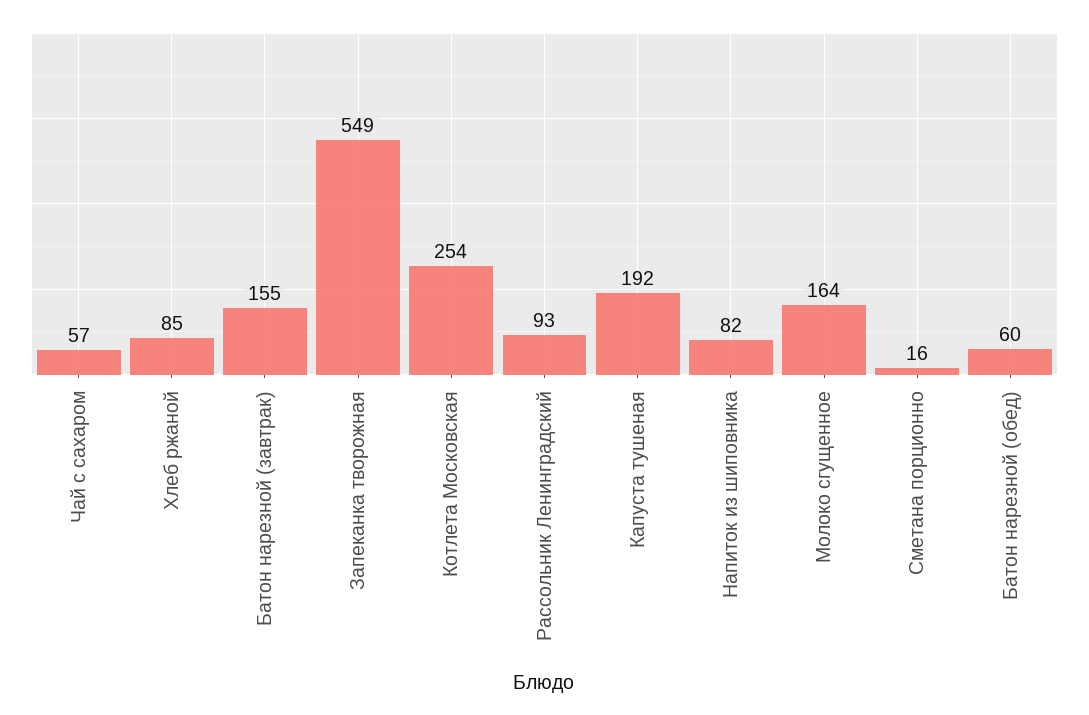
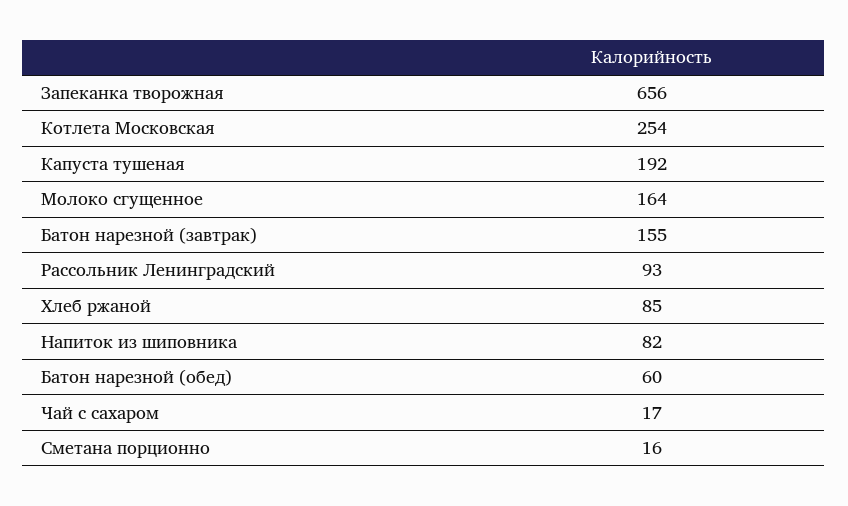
Чай с сахаром: 57 -> 17
Запеканка творожная: 549 -> 656

